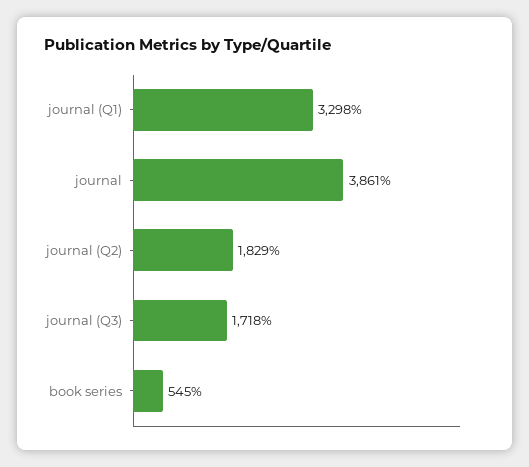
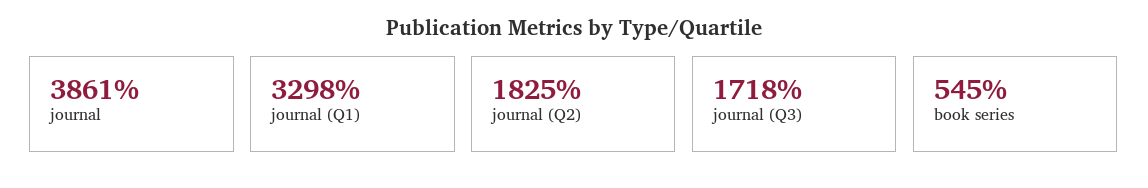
journal (Q2): 1829 -> 1825

